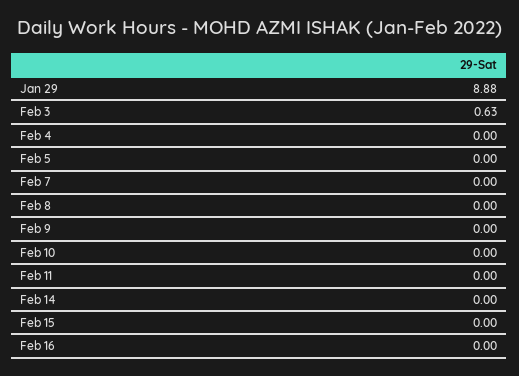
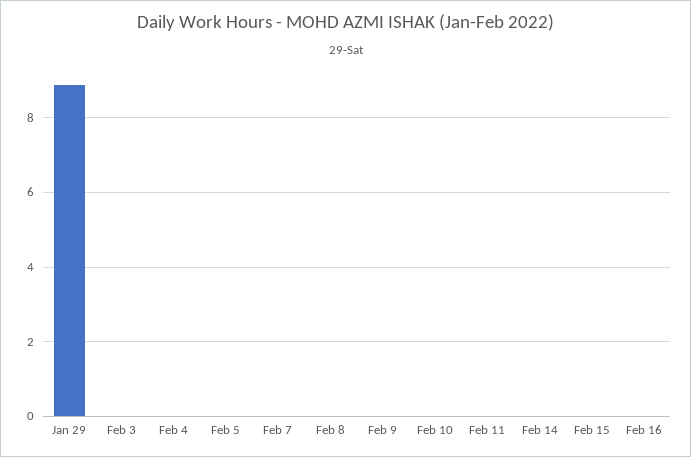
Feb 3: 0.63 -> 0

